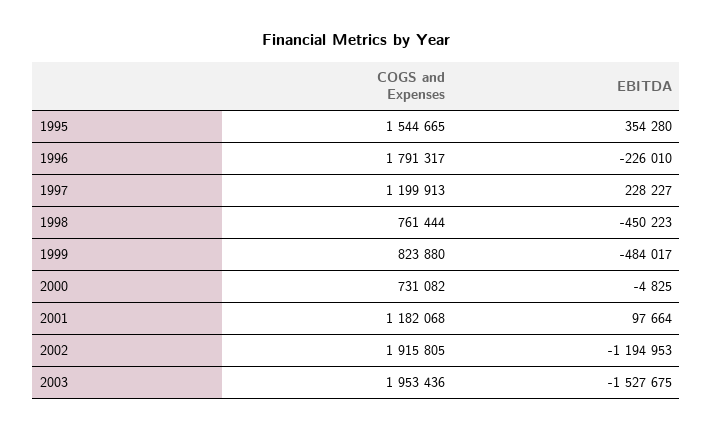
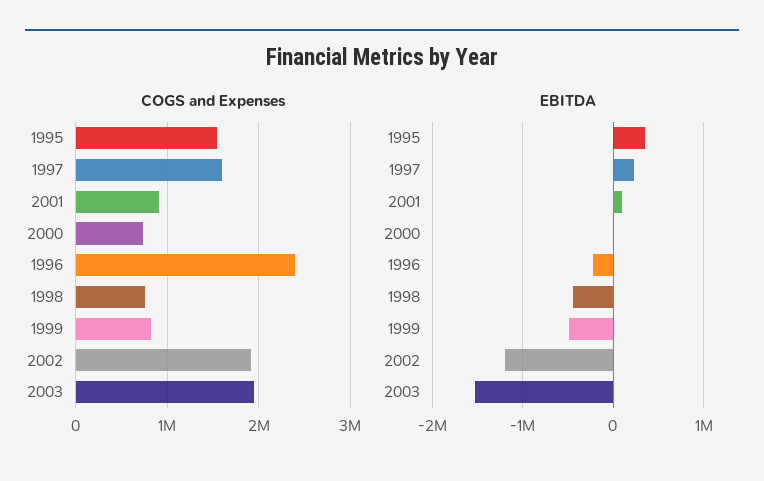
COGS and Expenses, 1996: 1791317 -> 2400000
COGS and Expenses, 1997: 1199913 -> 1600000
COGS and Expenses, 2001: 1182068 -> 900000

